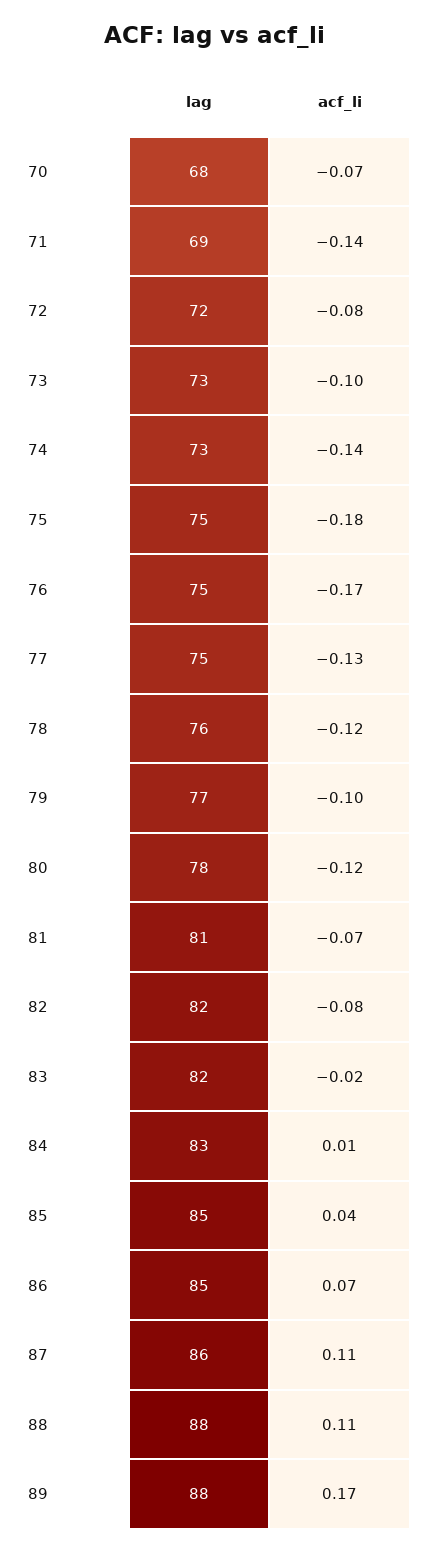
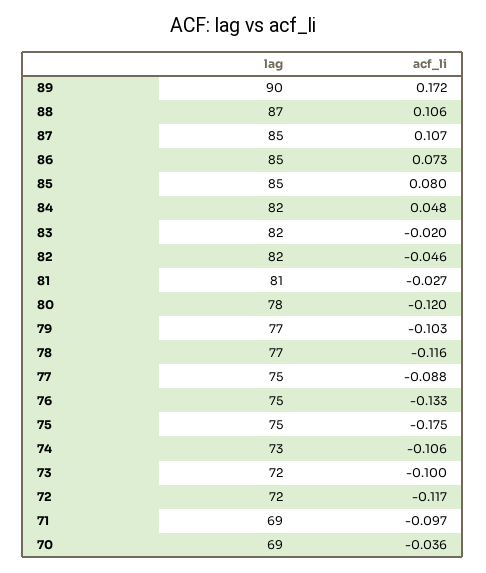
lag, 70: 68 -> 69
acf_li, 70: -0.07 -> -0.036
acf_li, 71: -0.14 -> -0.097
acf_li, 72: -0.08 -> -0.117
lag, 73: 73 -> 72
acf_li, 74: -0.14 -> -0.106
acf_li, 76: -0.17 -> -0.133
acf_li, 77: -0.13 -> -0.088
lag, 78: 76 -> 77
acf_li, 81: -0.07 -> -0.027
acf_li, 82: -0.08 -> -0.046
lag, 84: 83 -> 82
acf_li, 84: 0.01 -> 0.048
acf_li, 85: 0.04 -> 0.08
lag, 87: 86 -> 85
lag, 88: 88 -> 87
lag, 89: 88 -> 90

